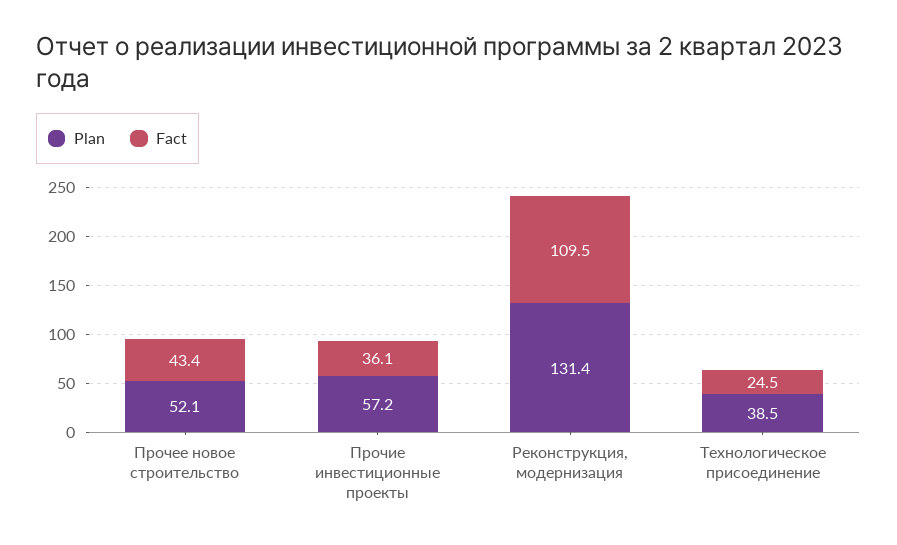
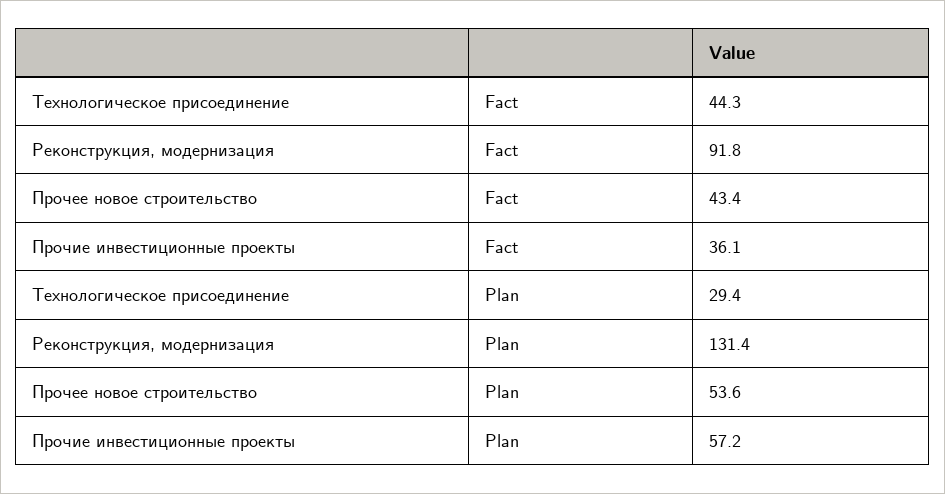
Plan, Прочее новое строительство: 52.1 -> 53.6
Fact, Реконструкция, модернизация: 109.5 -> 91.8
Plan, Технологическое присоединение: 38.5 -> 29.4
Fact, Технологическое присоединение: 24.5 -> 44.3

